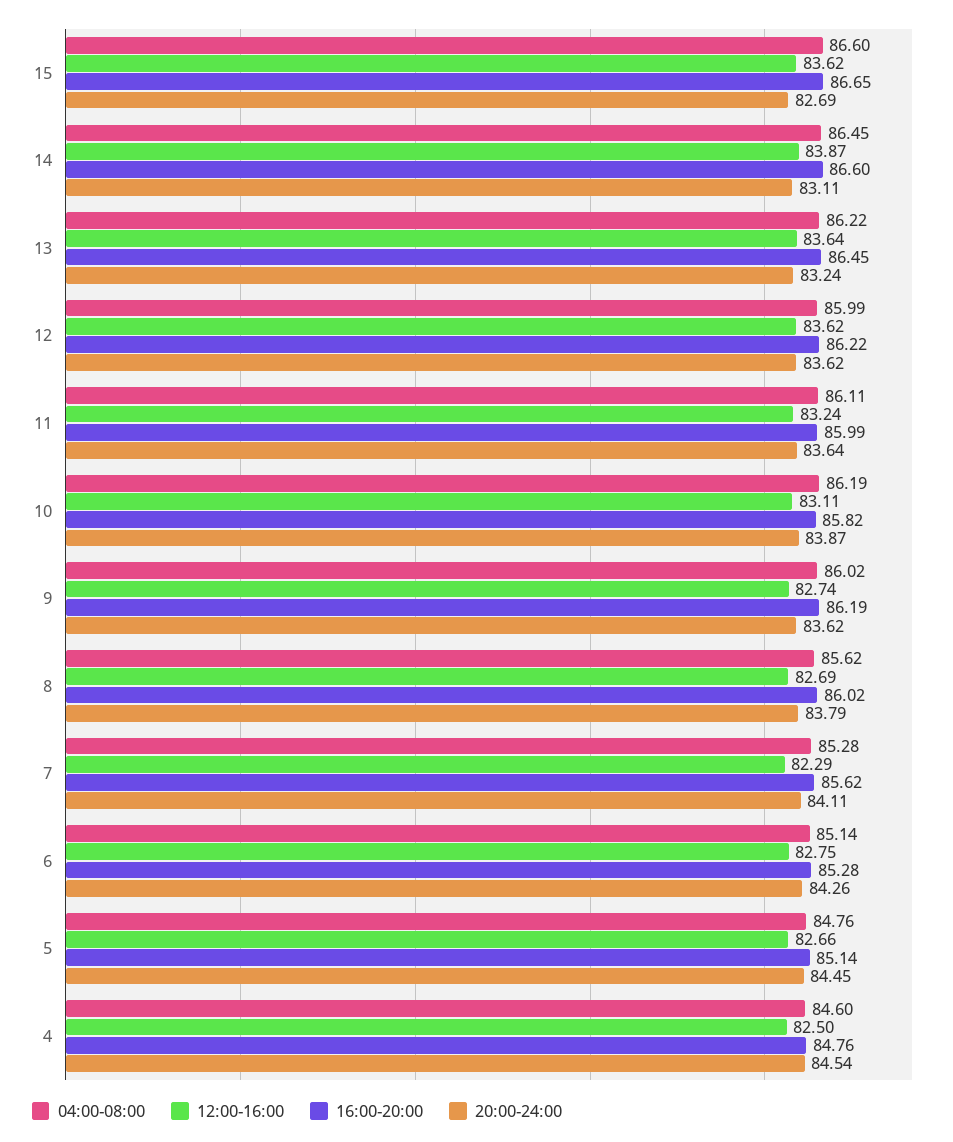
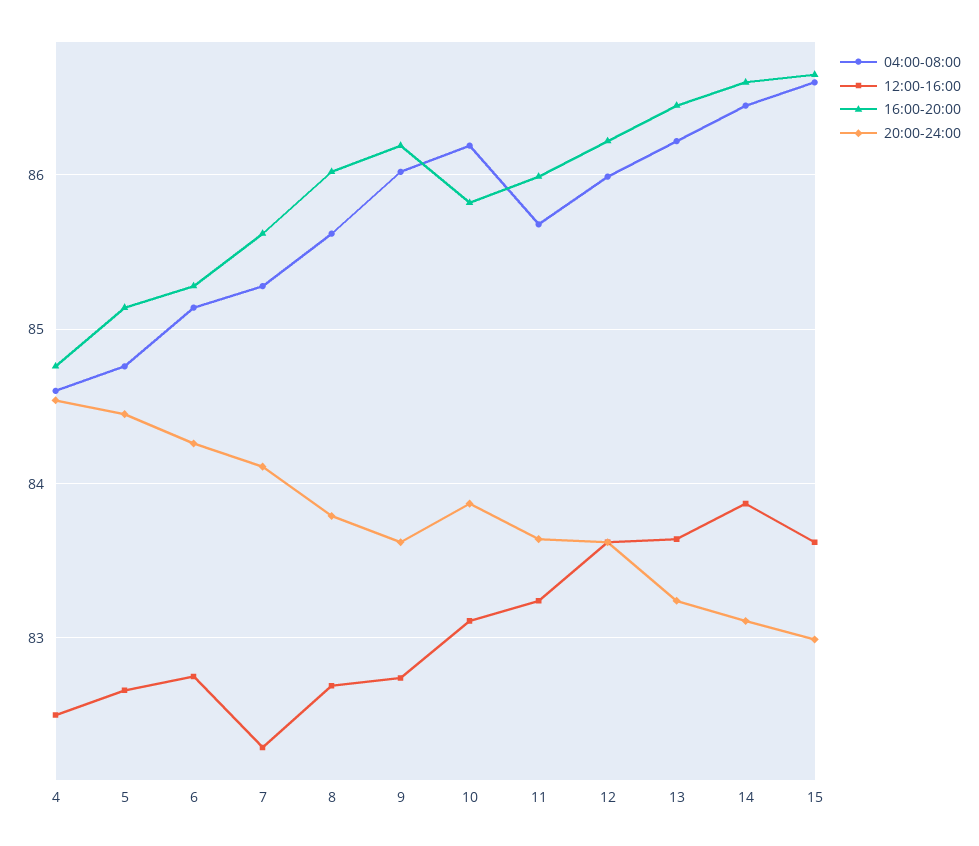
20:00-24:00, 15: 82.69 -> 83
04:00-08:00, 11: 86.11 -> 85.7

